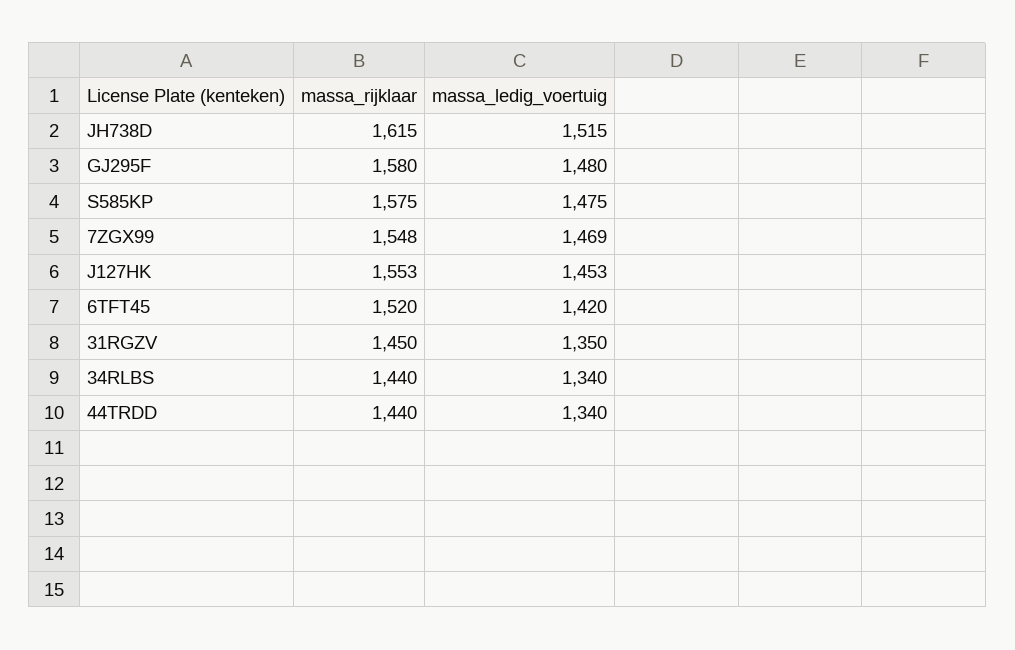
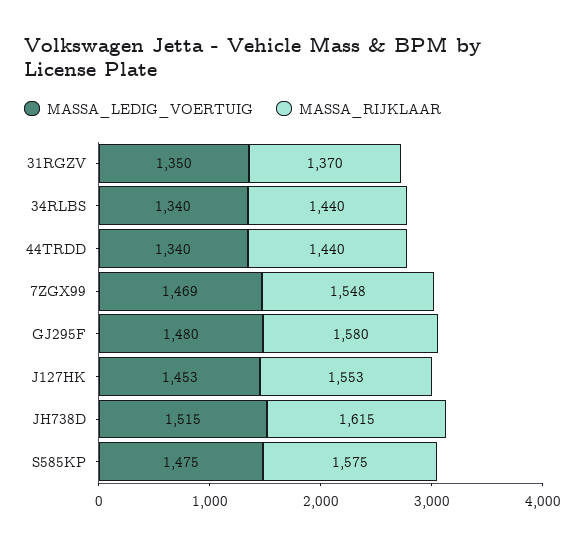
massa_rijklaar, 6TFT45: 1520 -> none
massa_ledig_voertuig, 6TFT45: 1420 -> none
massa_rijklaar, 31RGZV: 1450 -> 1370

